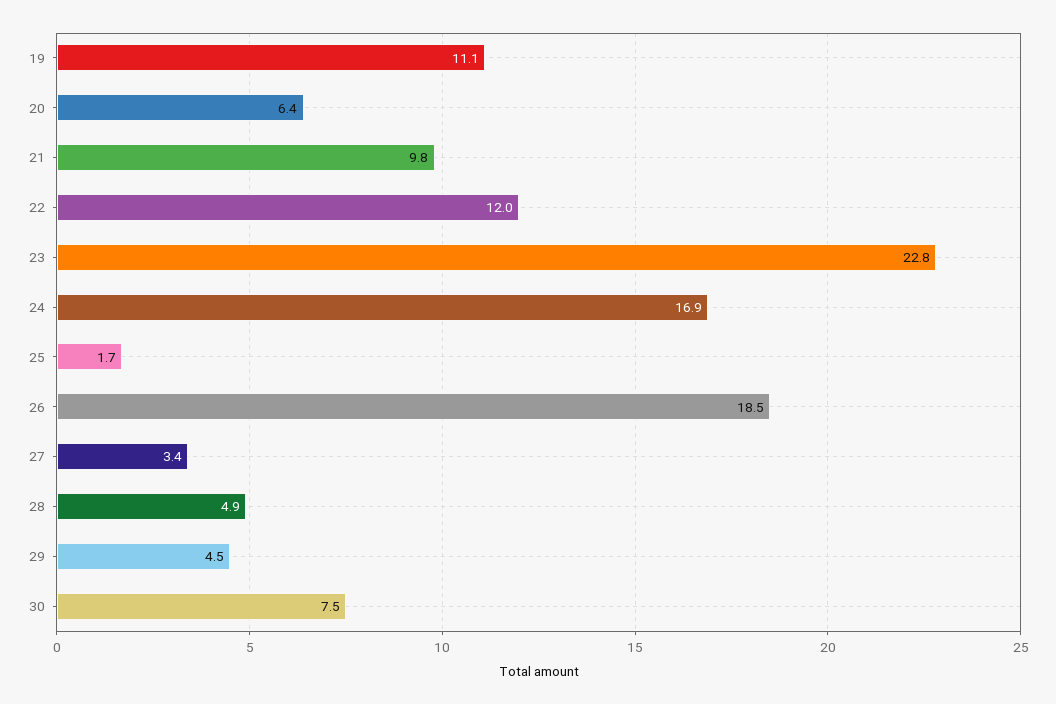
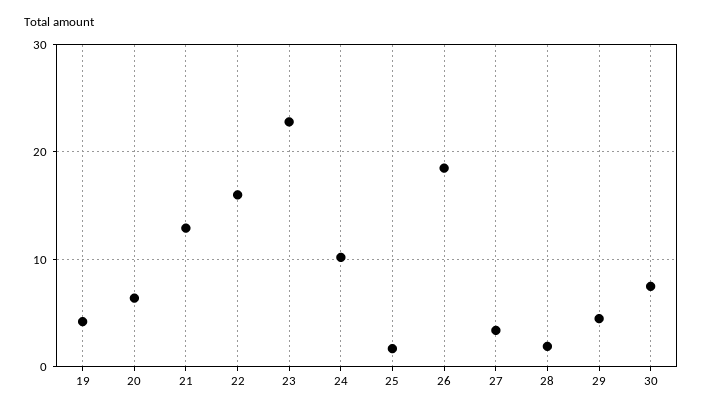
19: 11.1 -> 4
21: 9.8 -> 13
22: 12 -> 16
24: 16.9 -> 10
28: 4.9 -> 2

